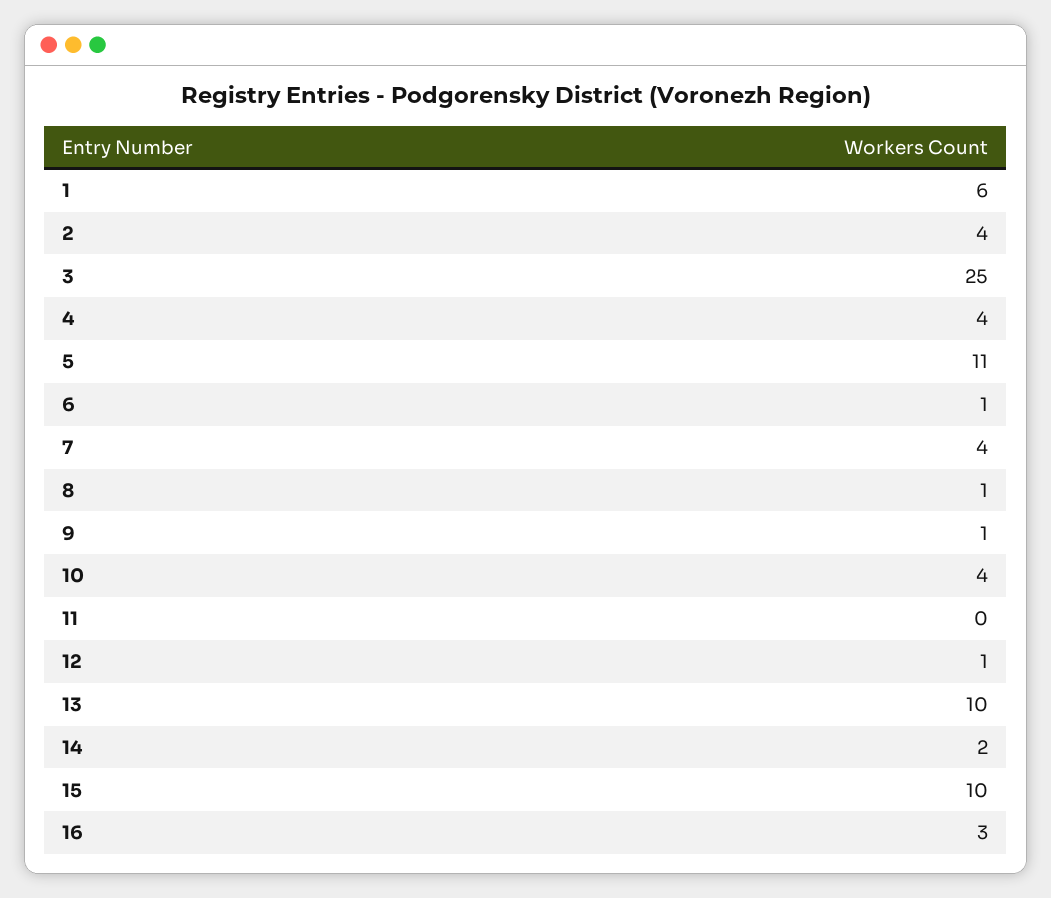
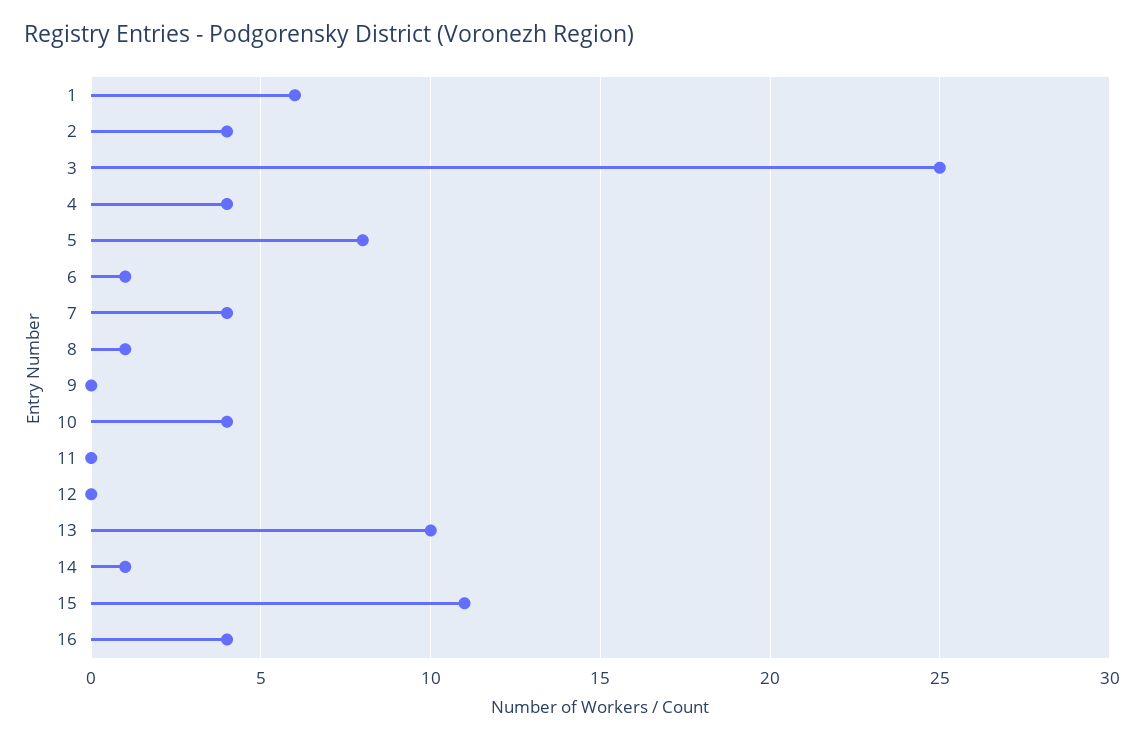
5: 11 -> 8
9: 1 -> 0
12: 1 -> 0
14: 2 -> 1
15: 10 -> 11
16: 3 -> 4

